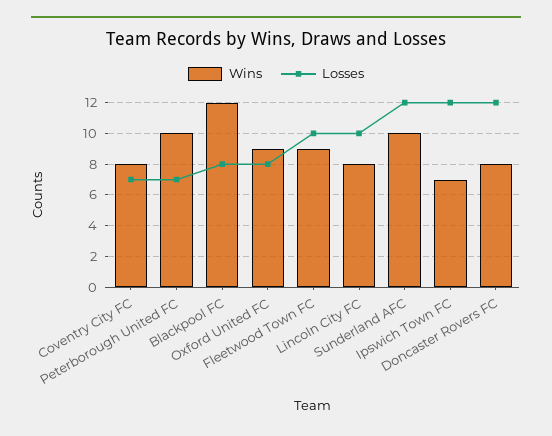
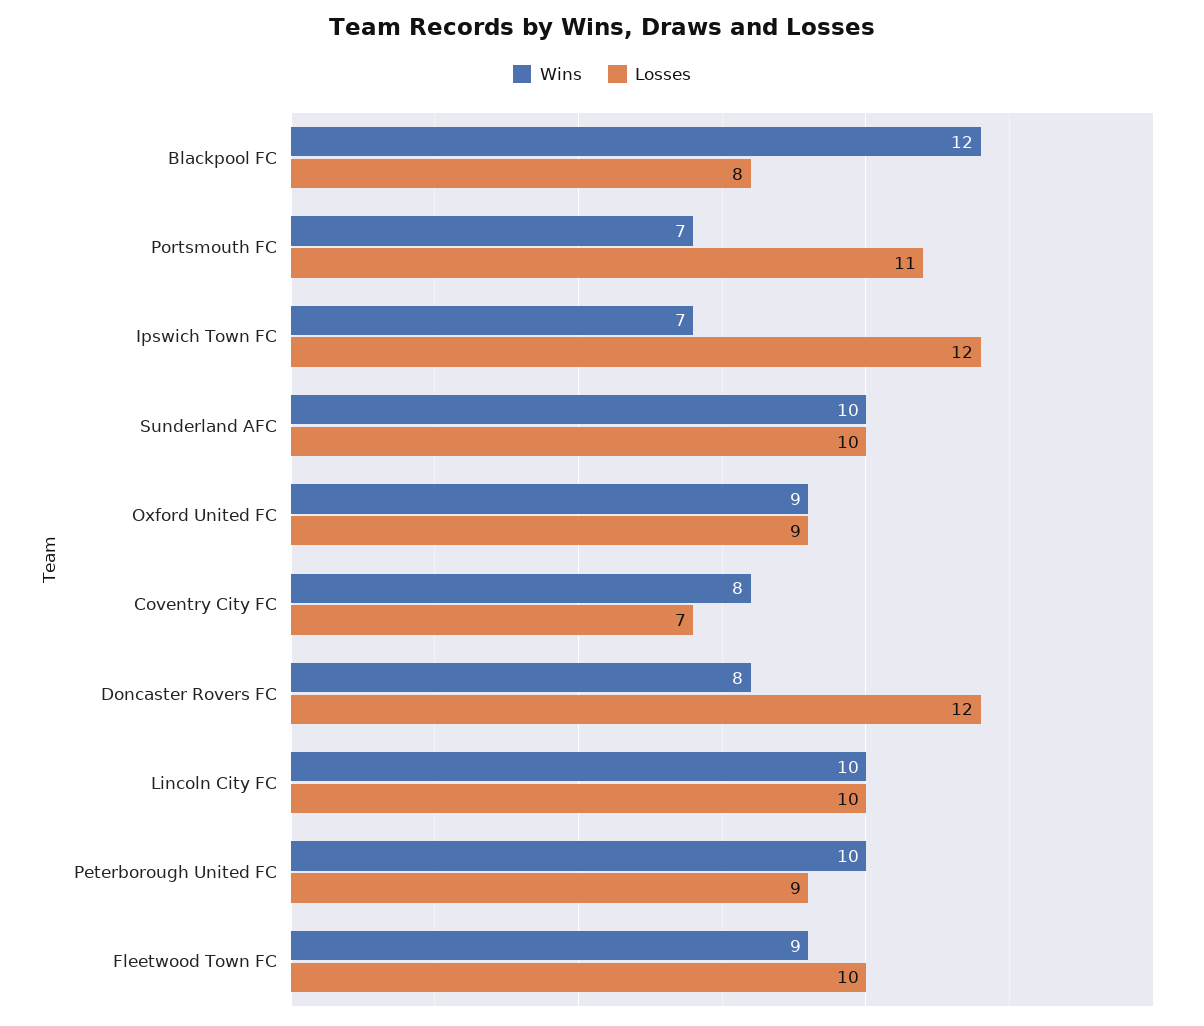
Losses, Peterborough United FC: 7 -> 9
Losses, Oxford United FC: 8 -> 9
Wins, Lincoln City FC: 8 -> 10
Losses, Sunderland AFC: 12 -> 10
Wins, Portsmouth FC: none -> 7
Losses, Portsmouth FC: none -> 11

